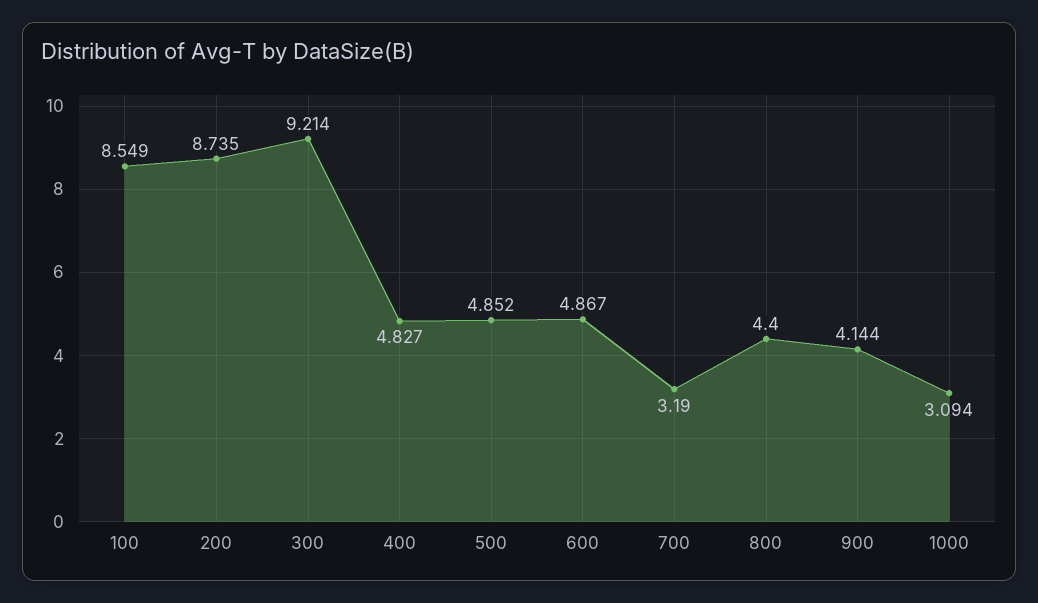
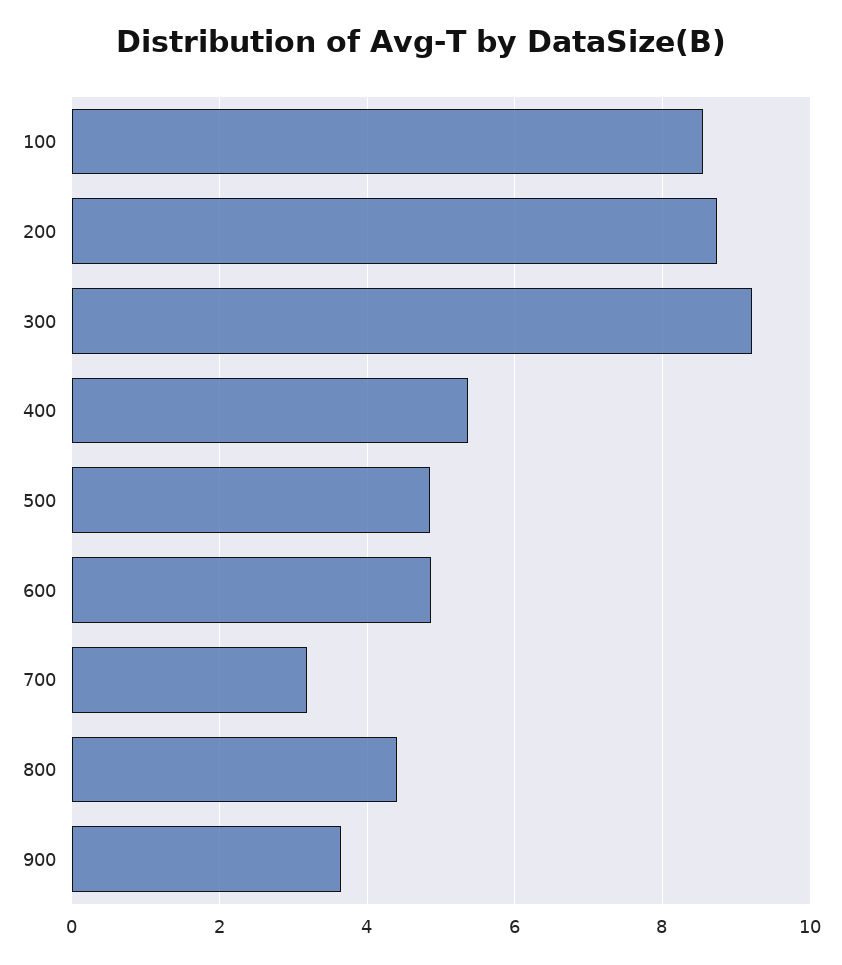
400: 4.827 -> 5.4
900: 4.144 -> 3.6
1000: 3.094 -> none

